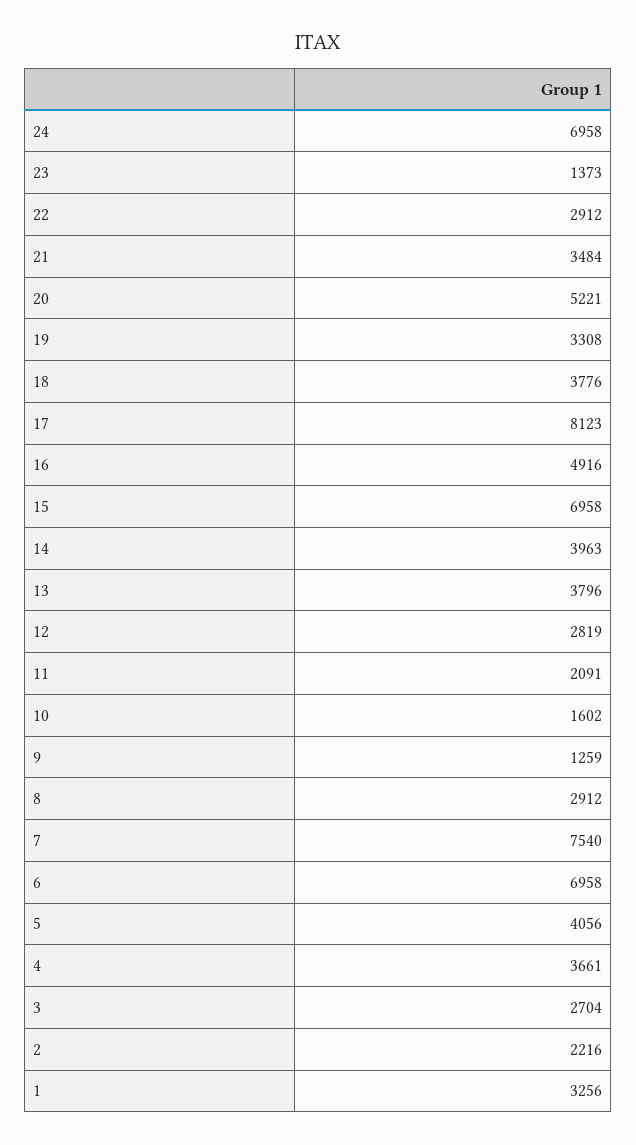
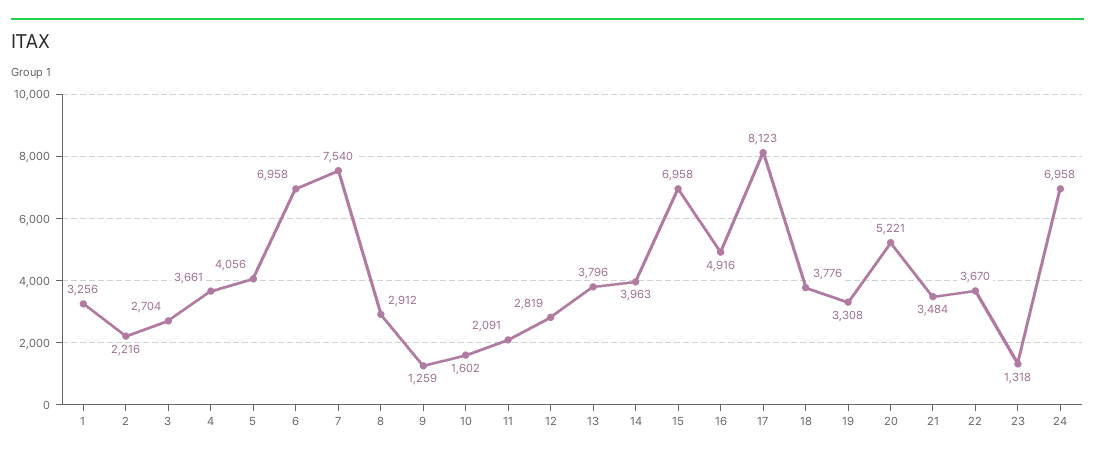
23: 1373 -> 1318
22: 2912 -> 3670

